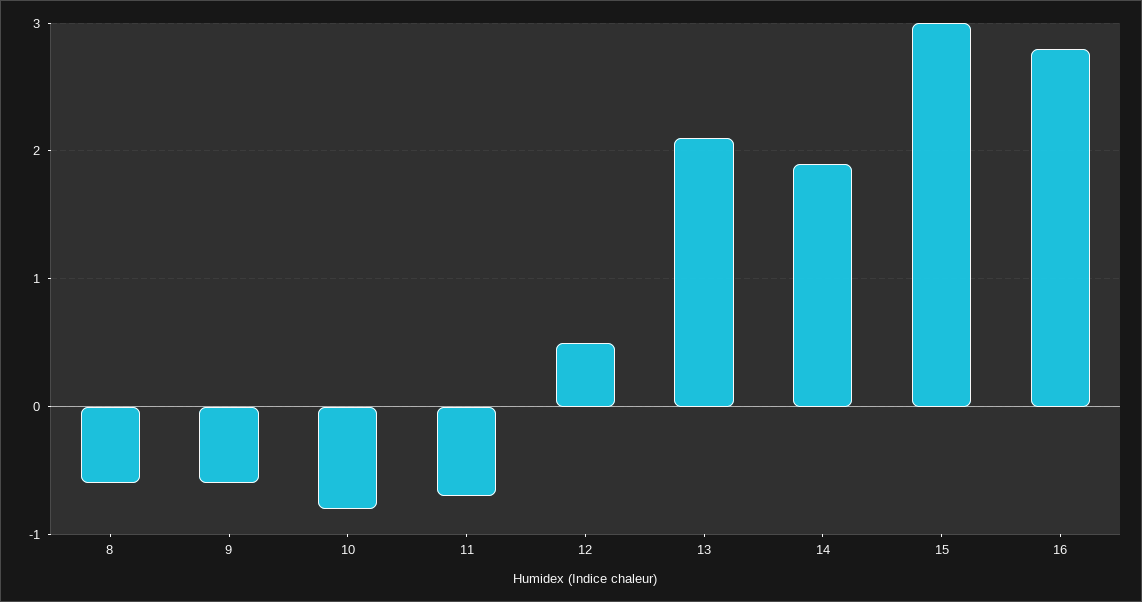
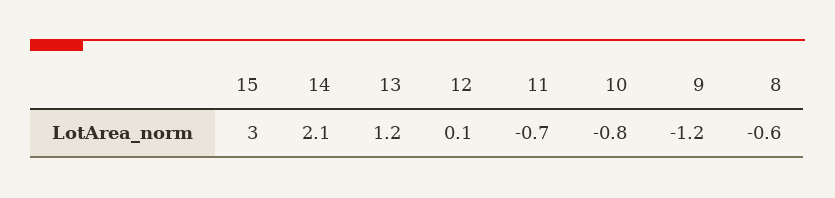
9: -0.6 -> -1.2
12: 0.5 -> 0.1
13: 2.1 -> 1.2
14: 1.9 -> 2.1
16: 2.8 -> none

